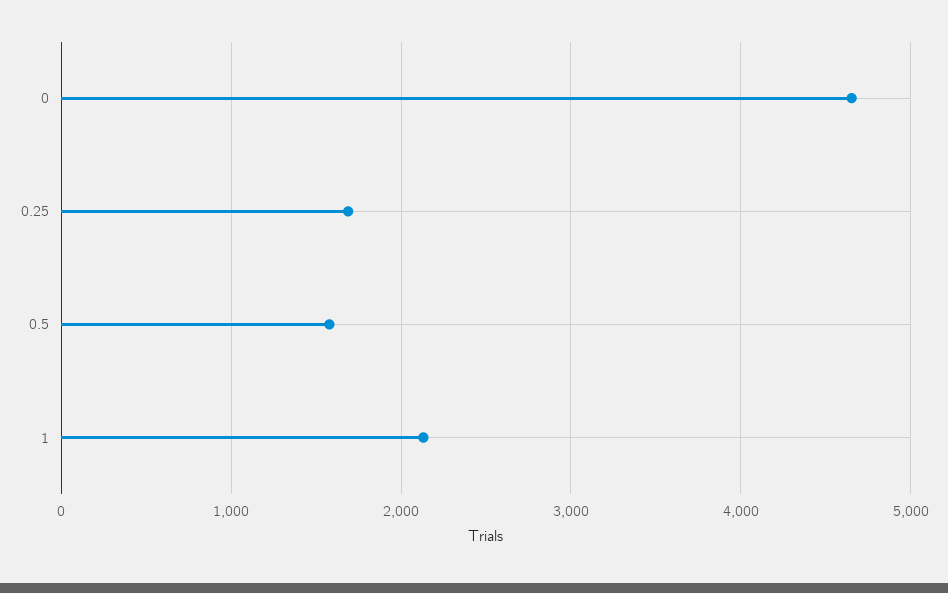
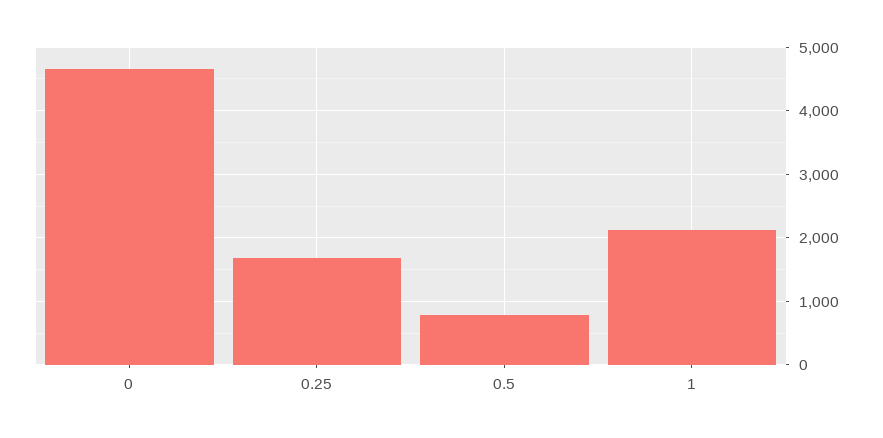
0.5: 1600 -> 800

